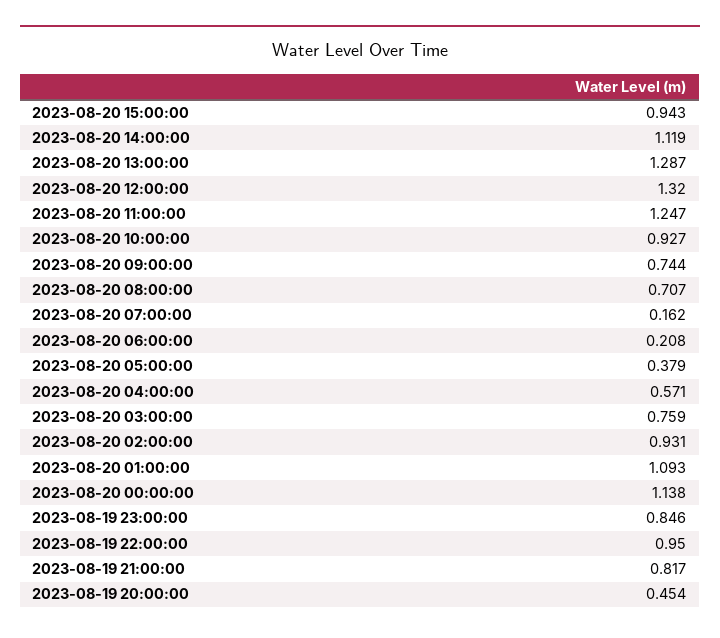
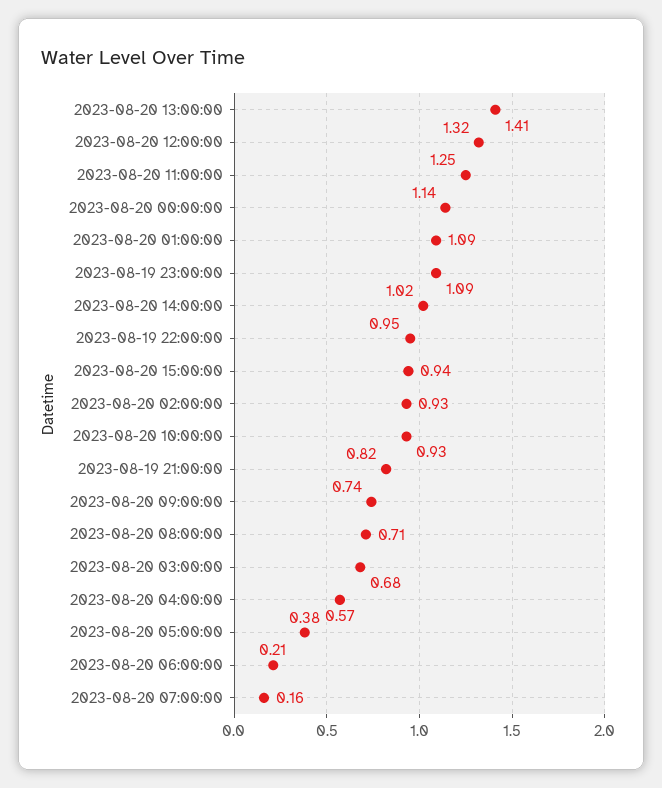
2023-08-20 14:00:00: 1.119 -> 1.02
2023-08-20 13:00:00: 1.287 -> 1.41
2023-08-20 03:00:00: 0.759 -> 0.68
2023-08-19 23:00:00: 0.846 -> 1.09
2023-08-19 20:00:00: 0.454 -> none

